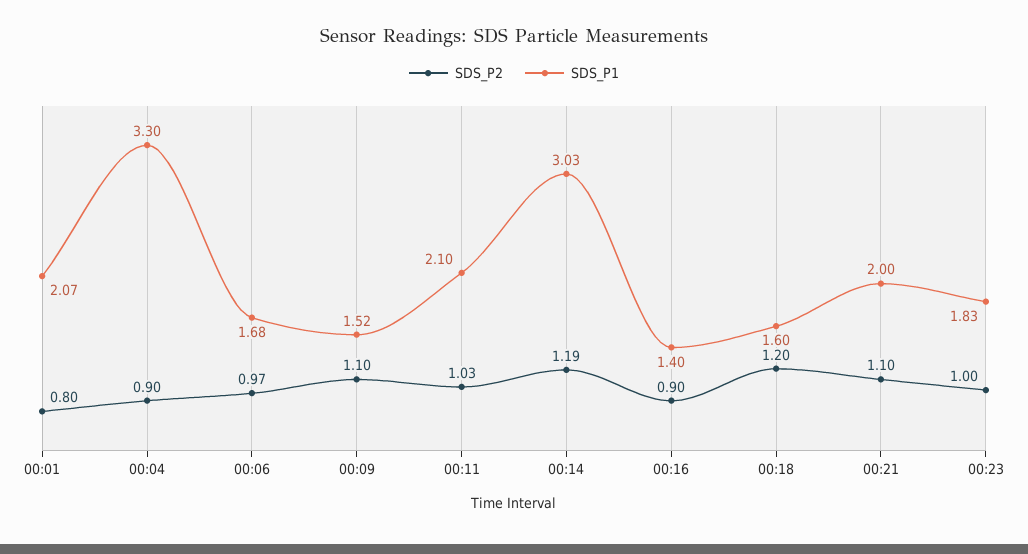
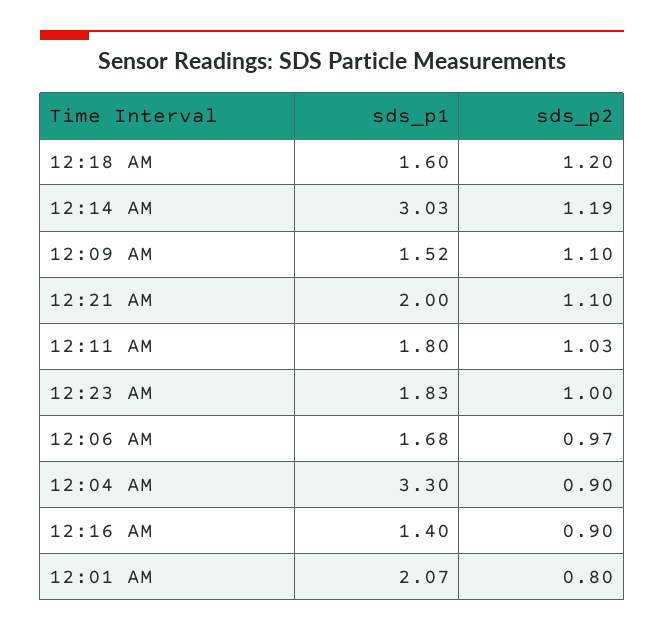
SDS_P1, 00:11: 2.1 -> 1.8

